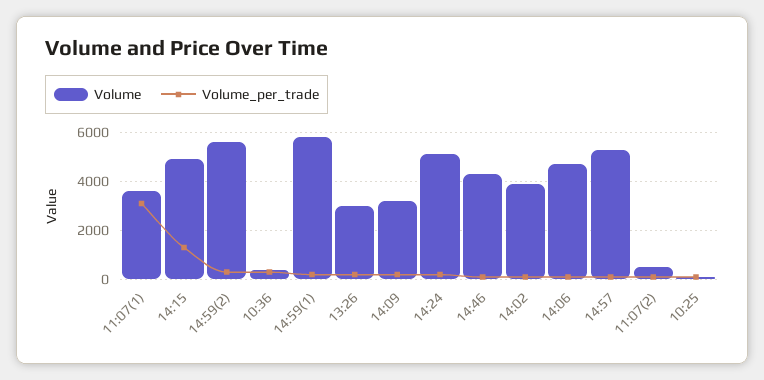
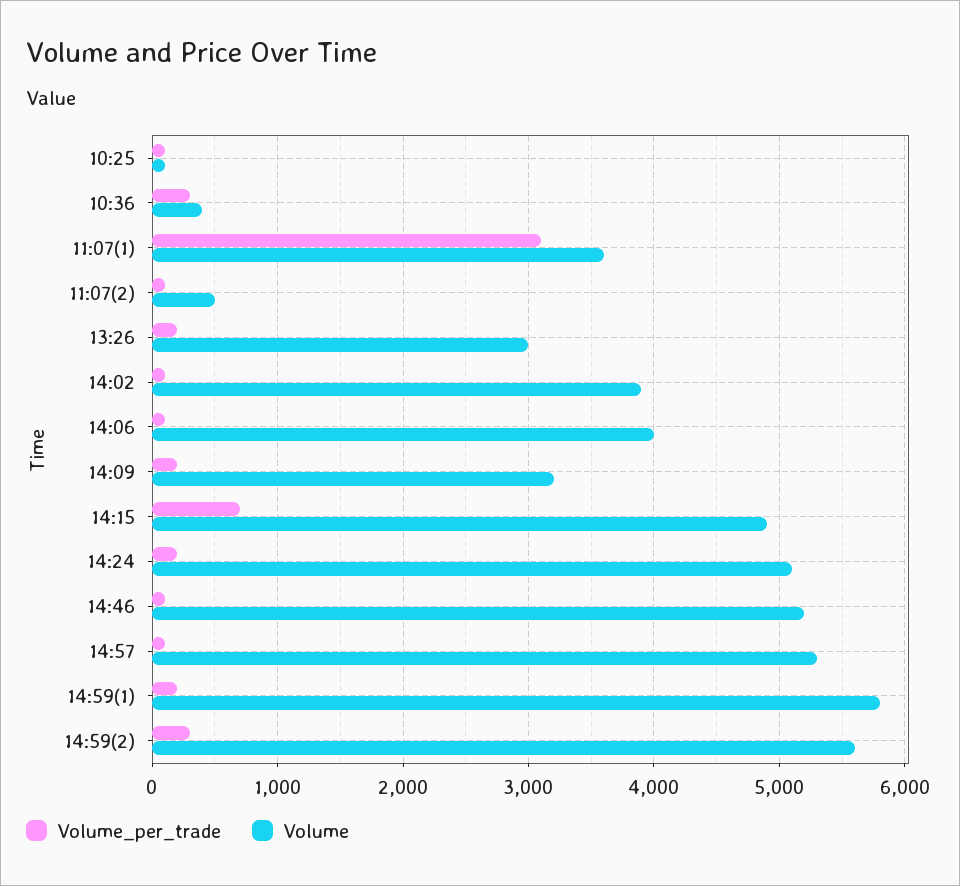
Volume_per_trade, 14:15: 1250 -> 700
Volume, 14:46: 4250 -> 5200
Volume, 14:06: 4750 -> 4000

